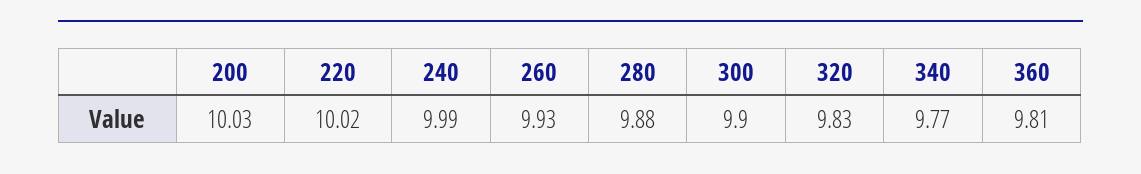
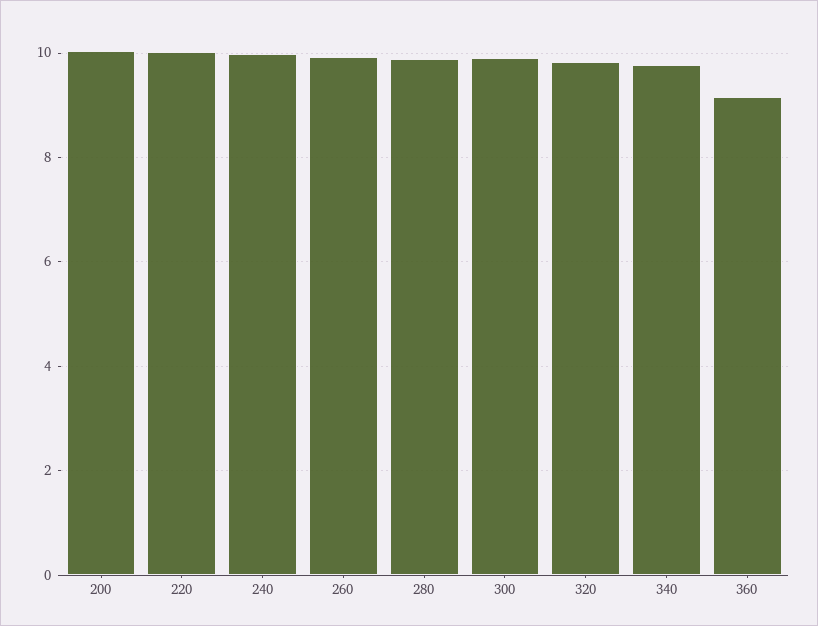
360: 9.81 -> 9.2

